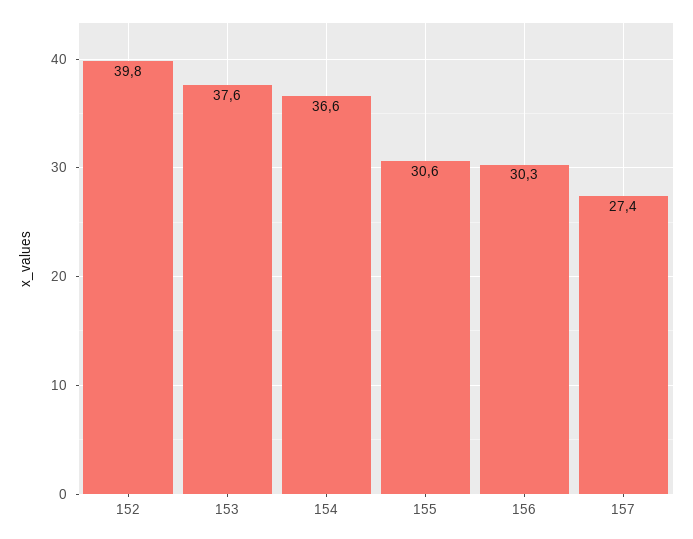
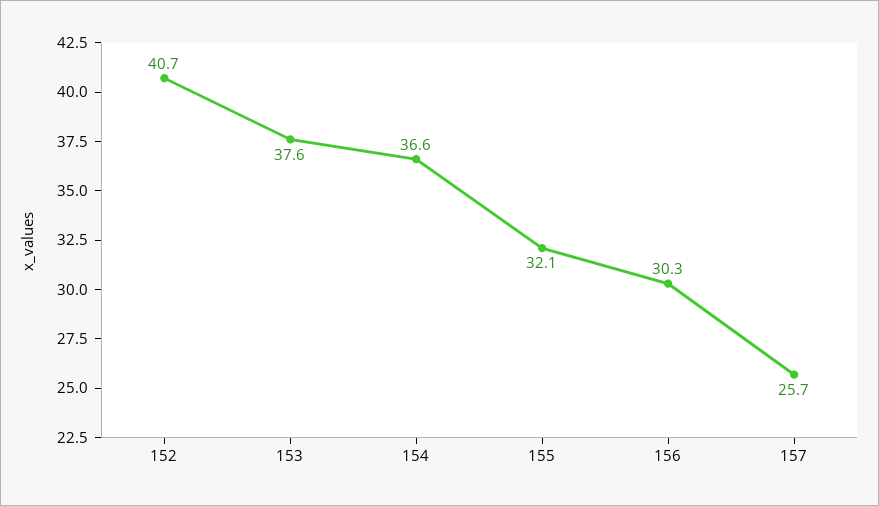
152: 39.8 -> 40.7
155: 30.6 -> 32.1
157: 27.4 -> 25.7

